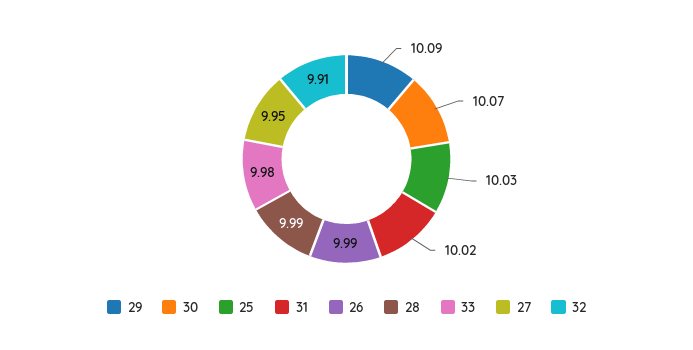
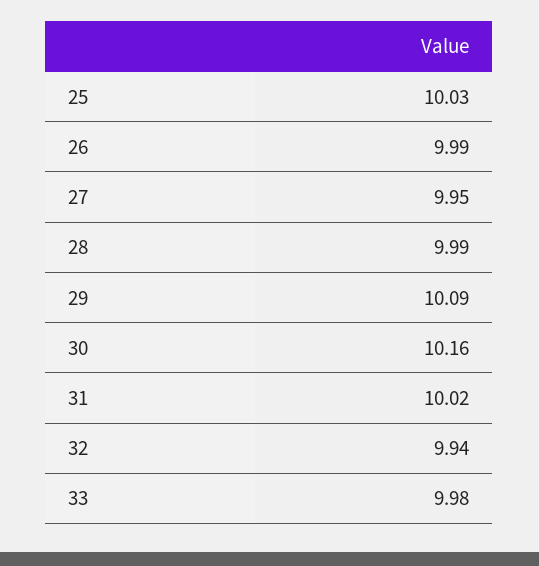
30: 10.07 -> 10.16
32: 9.91 -> 9.94

